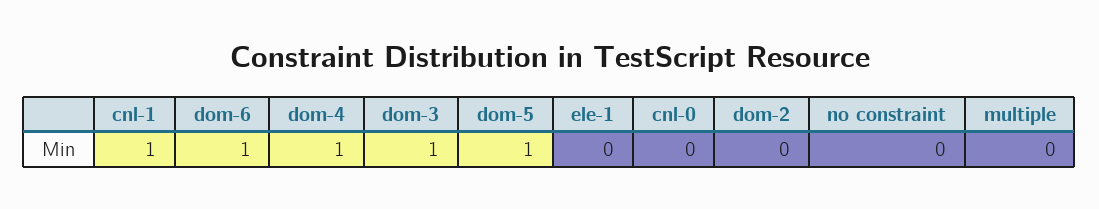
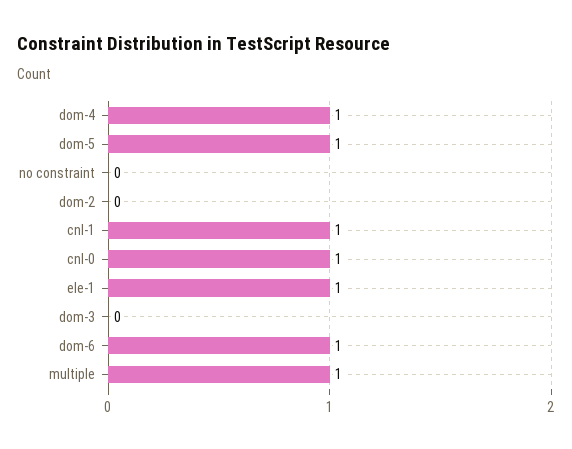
dom-3: 1 -> 0
ele-1: 0 -> 1
cnl-0: 0 -> 1
multiple: 0 -> 1

